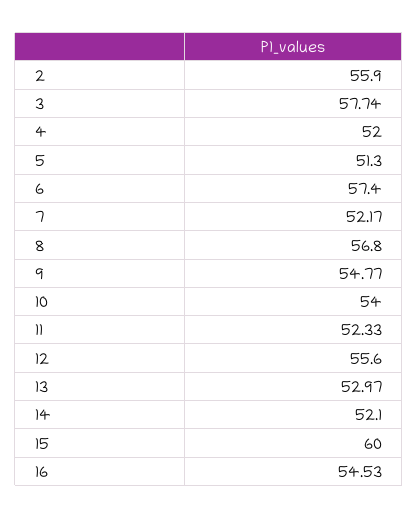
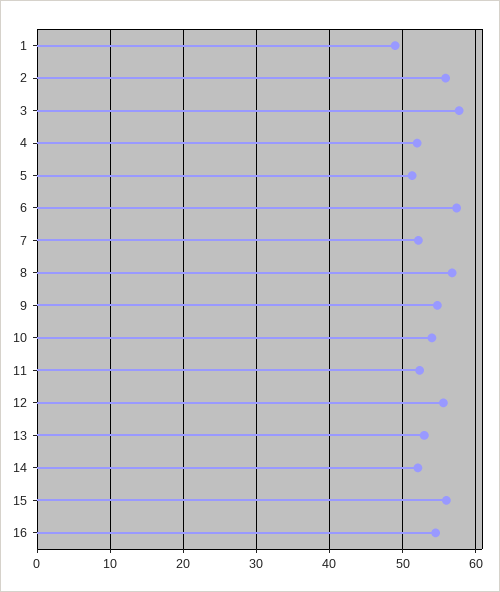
15: 60 -> 56
1: none -> 49

